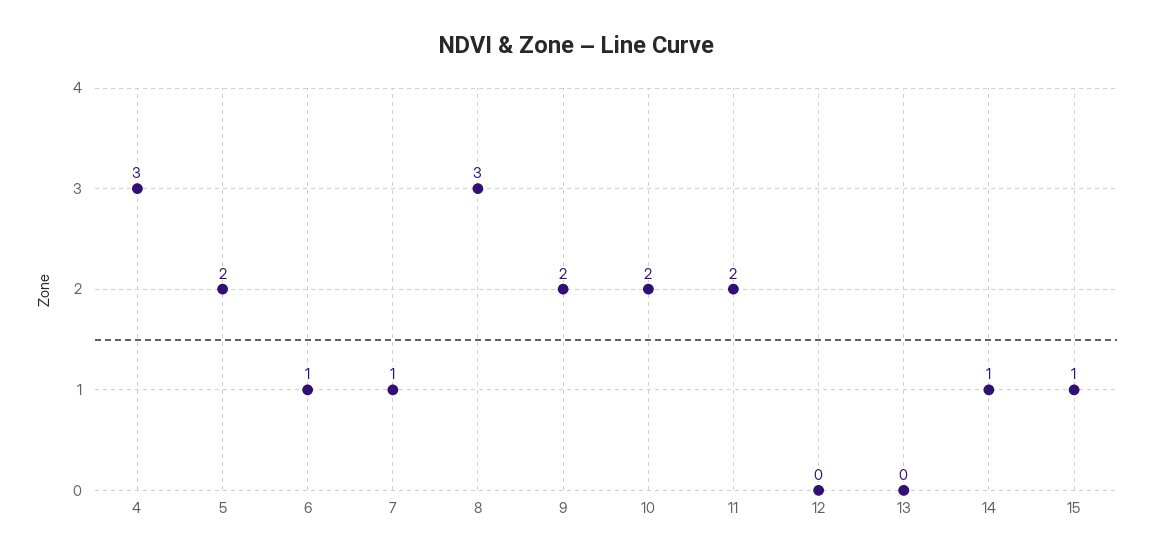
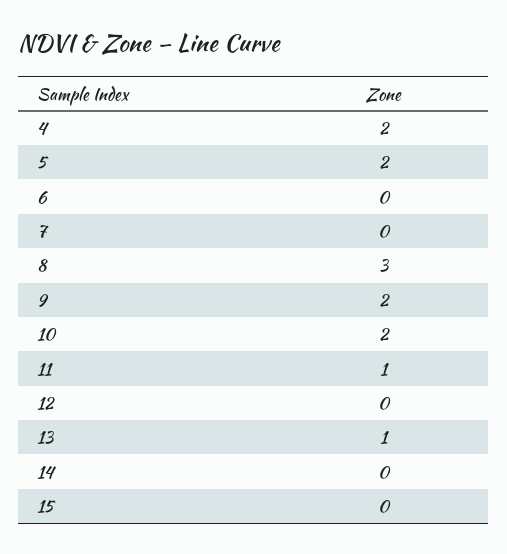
4: 3 -> 2
6: 1 -> 0
7: 1 -> 0
11: 2 -> 1
13: 0 -> 1
14: 1 -> 0
15: 1 -> 0

